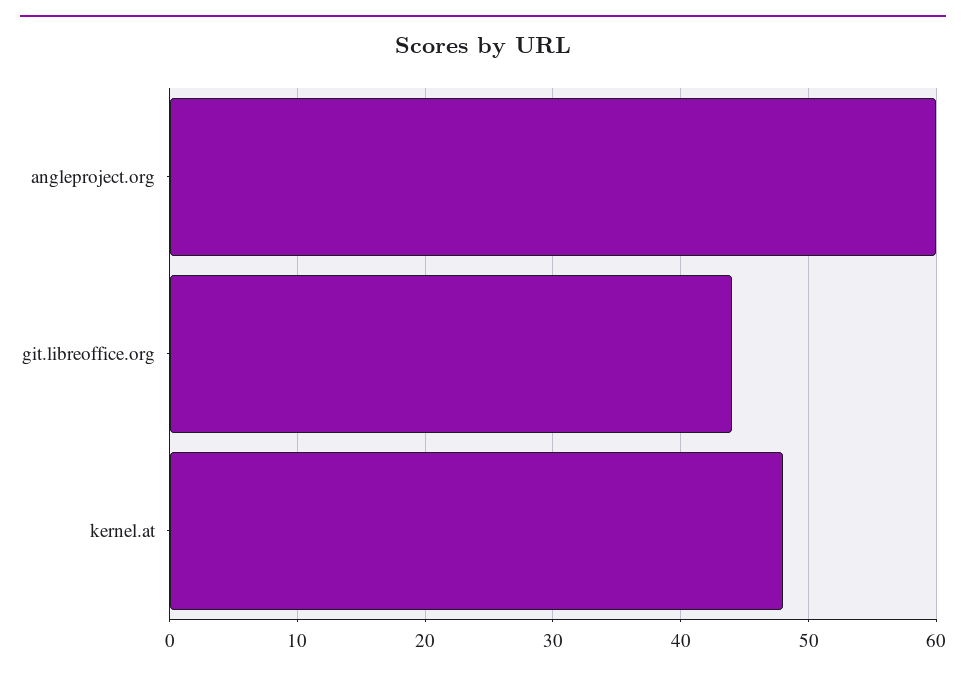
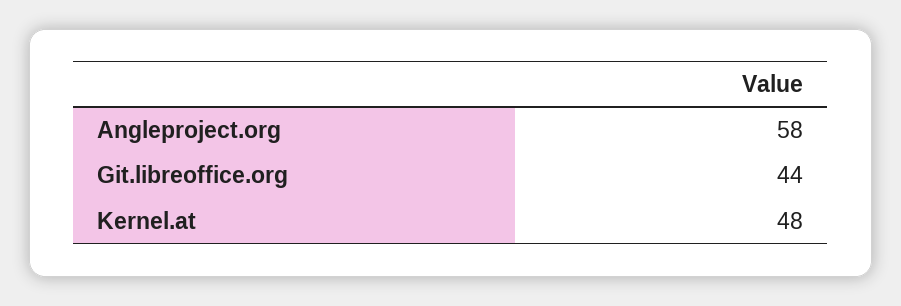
angleproject.org: 60 -> 58

